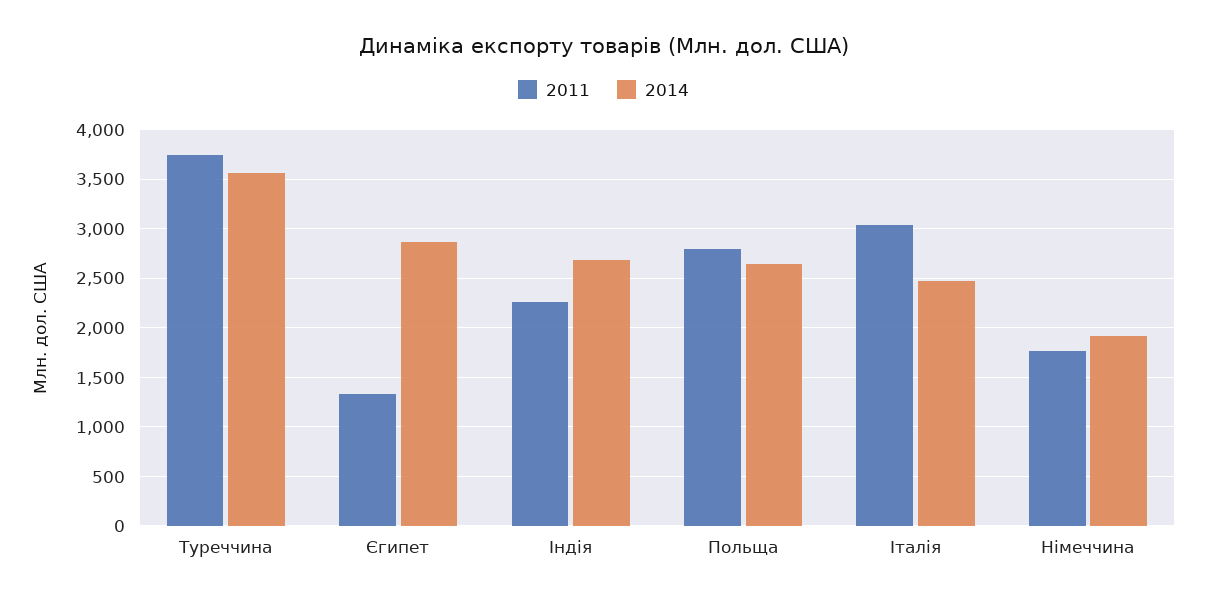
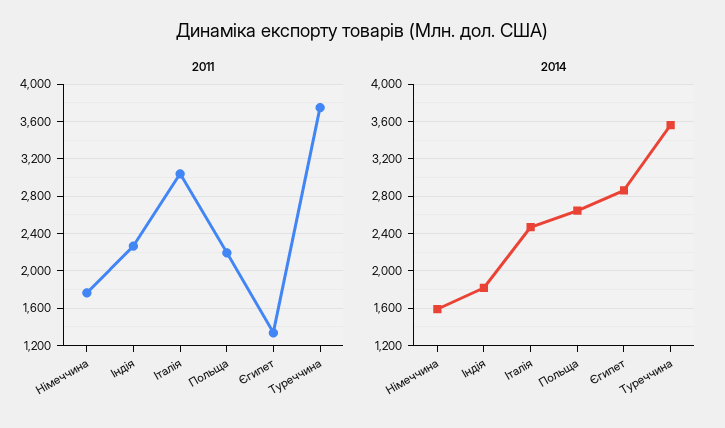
2014, Індія: 2700 -> 1800
2011, Польща: 2800 -> 2200
2014, Німеччина: 1900 -> 1600

